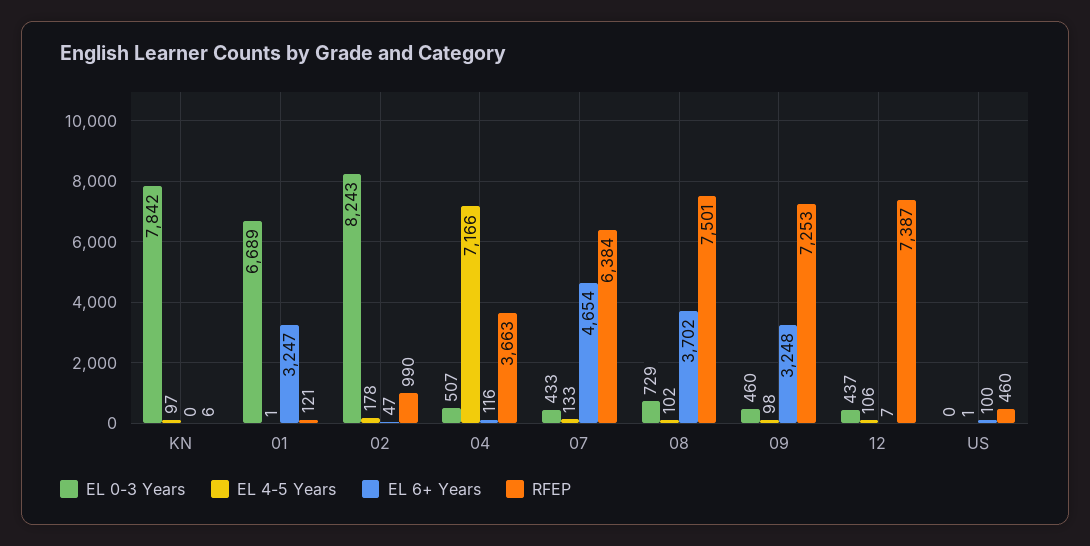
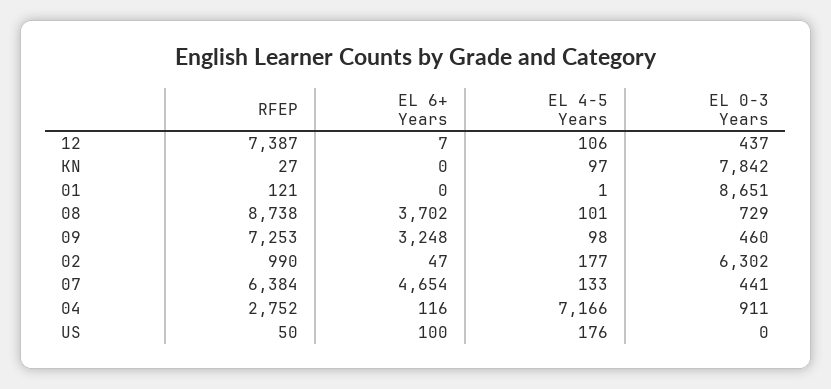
RFEP, KN: 6 -> 27
EL 0-3 Years, 01: 6689 -> 8651
EL 6+ Years, 01: 3247 -> 0
EL 0-3 Years, 02: 8243 -> 6302
EL 4-5 Years, 02: 178 -> 177
EL 0-3 Years, 04: 507 -> 911
RFEP, 04: 3663 -> 2752
EL 0-3 Years, 07: 433 -> 441
EL 4-5 Years, 08: 102 -> 101
RFEP, 08: 7501 -> 8738
EL 4-5 Years, US: 1 -> 176
RFEP, US: 460 -> 50

